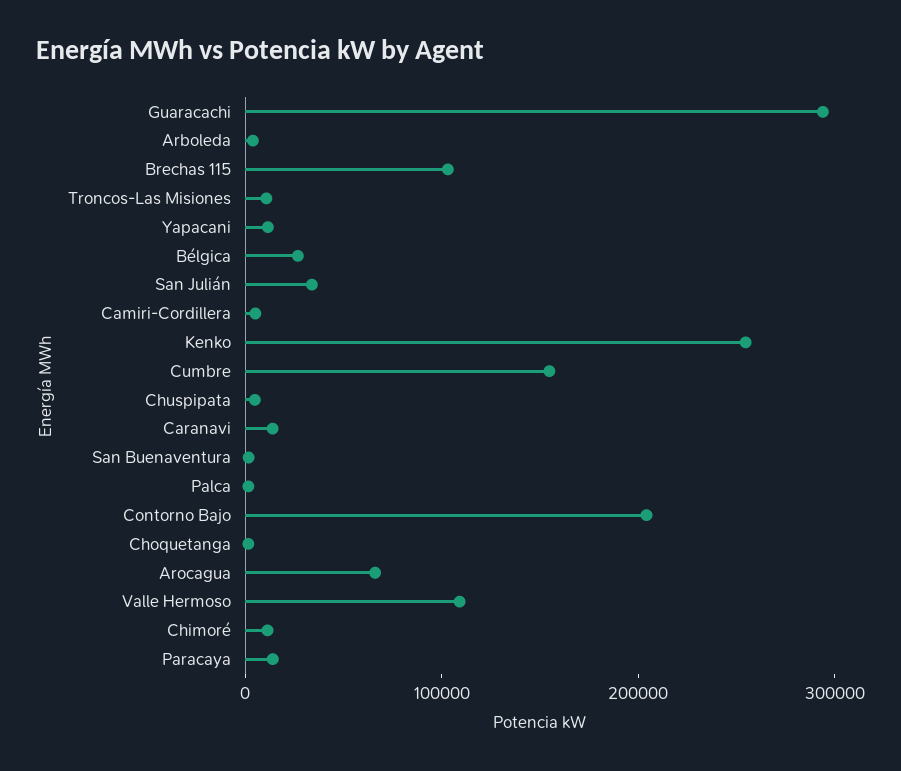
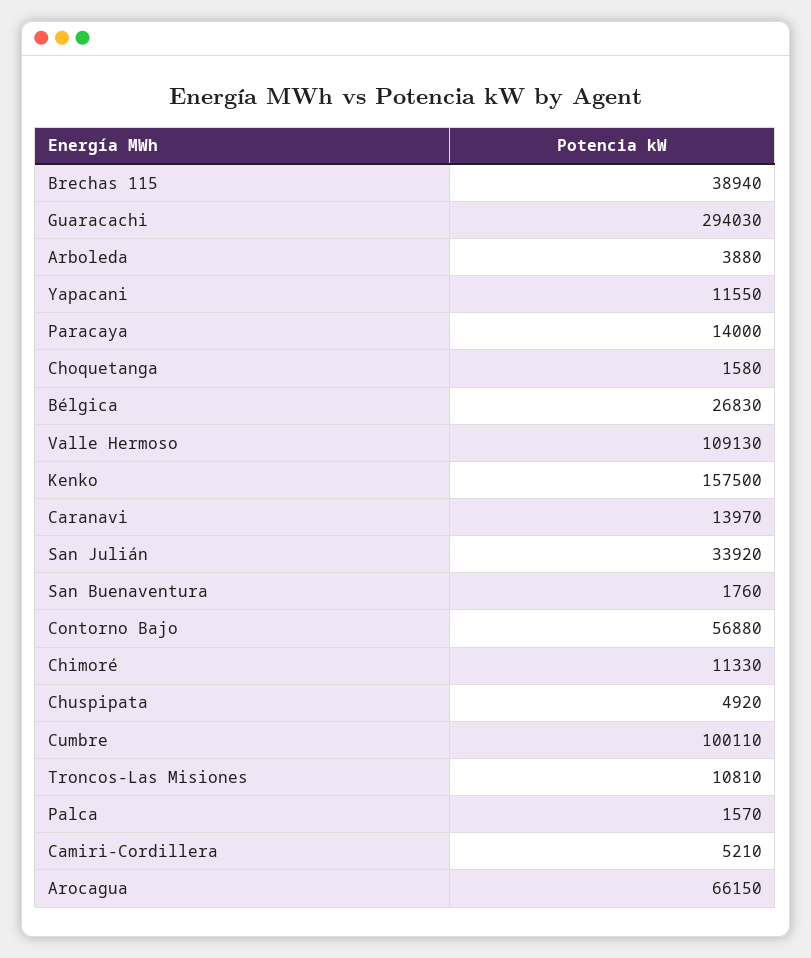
Brechas 115: 100000 -> 38940
Kenko: 260000 -> 157500
Cumbre: 160000 -> 100110
Contorno Bajo: 200000 -> 56880

